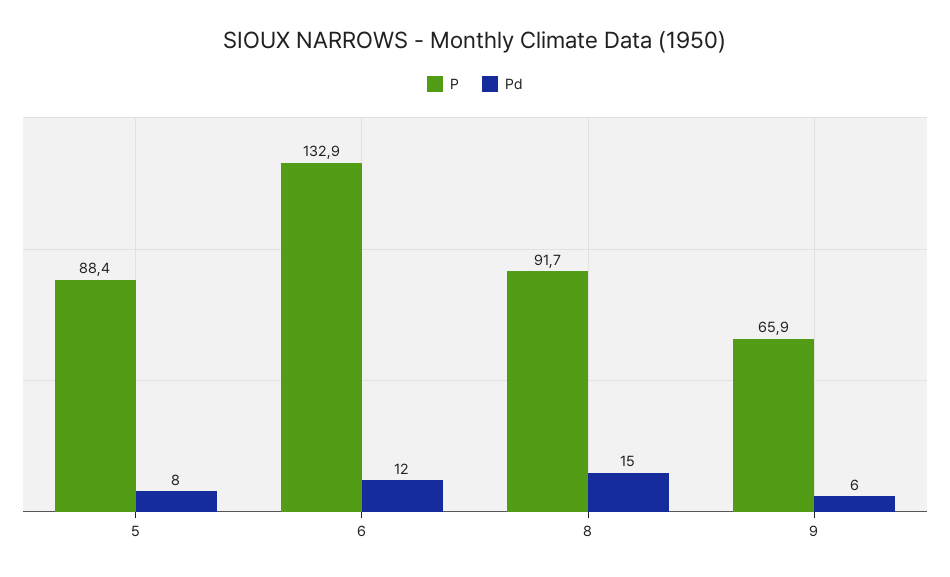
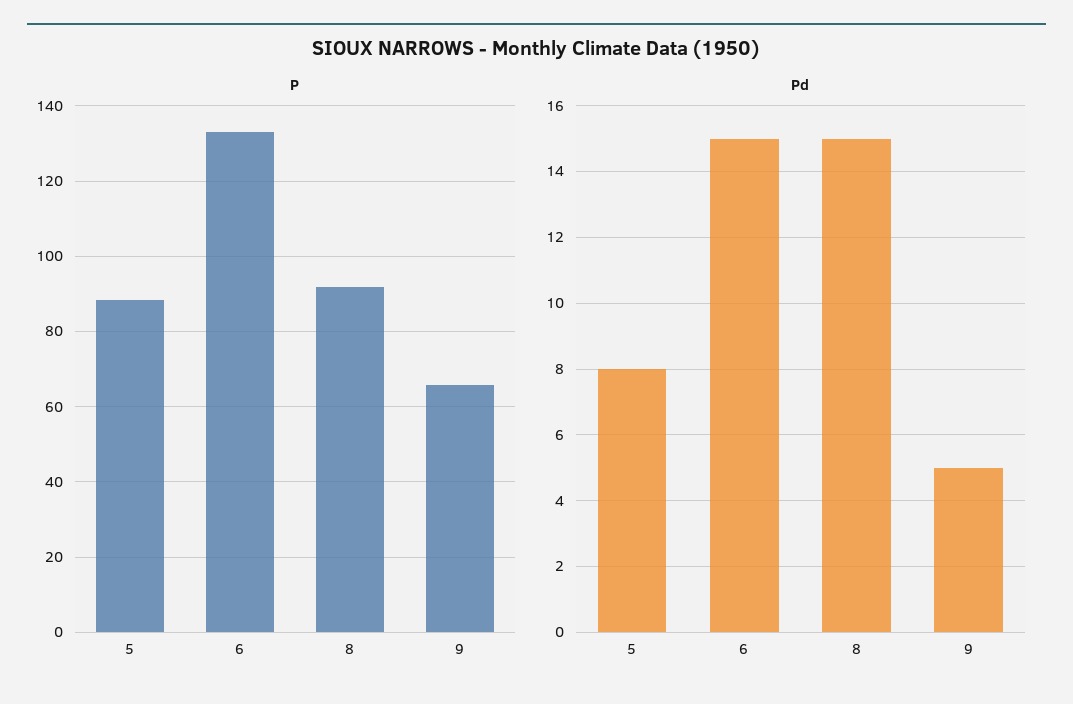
Pd, 6: 12 -> 15
Pd, 9: 6 -> 5

